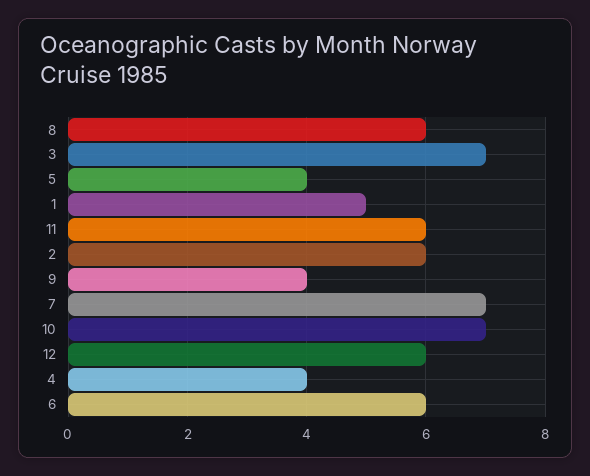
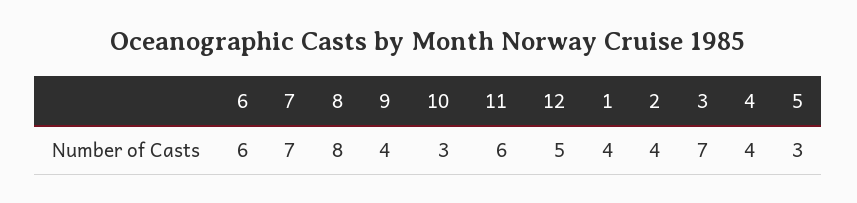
8: 6 -> 8
5: 4 -> 3
1: 5 -> 4
2: 6 -> 4
10: 7 -> 3
12: 6 -> 5

